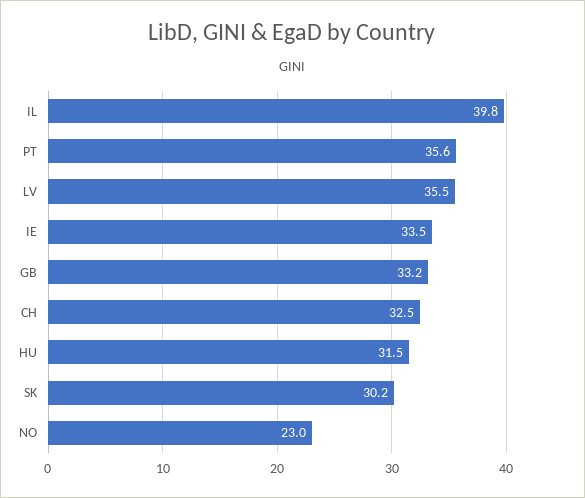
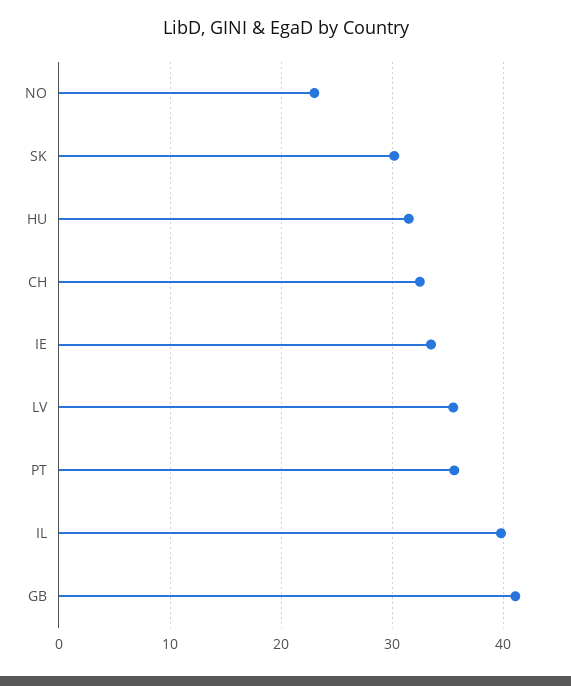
GB: 33.2 -> 41

